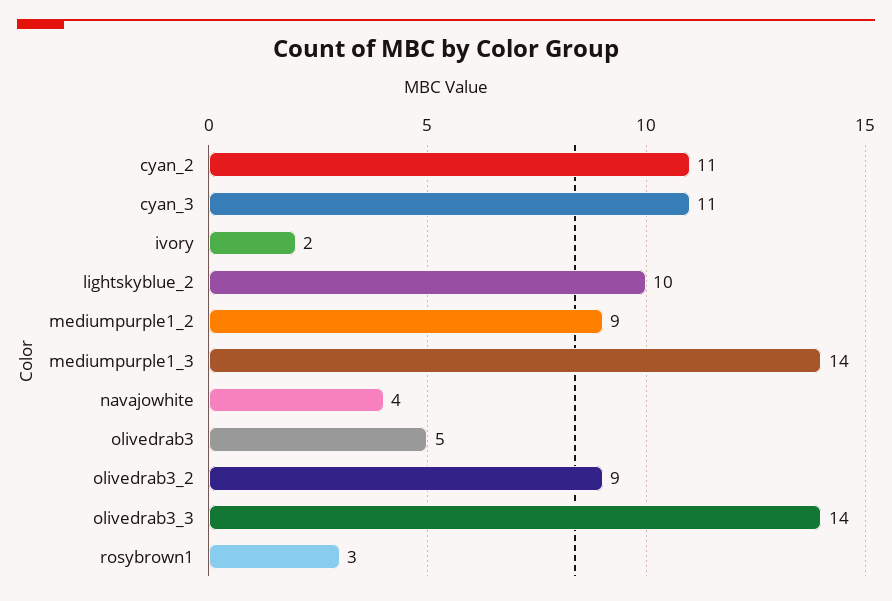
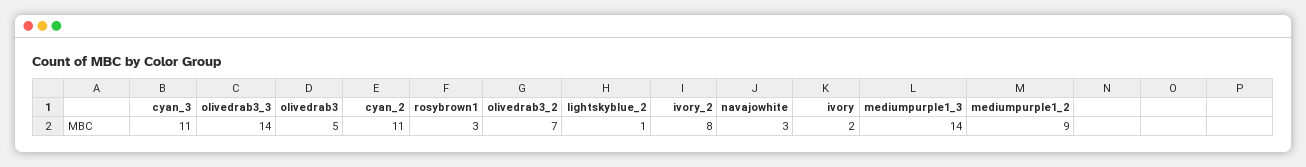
lightskyblue_2: 10 -> 1
navajowhite: 4 -> 3
olivedrab3_2: 9 -> 7
ivory_2: none -> 8

